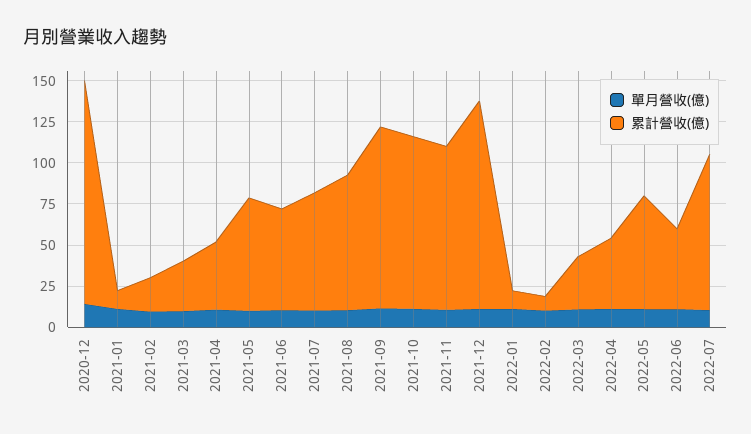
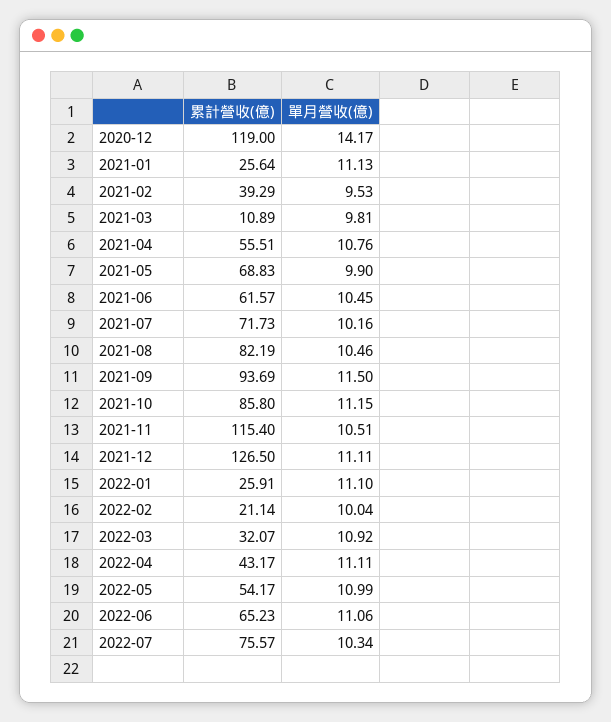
累計營收(億), 2020-12: 135 -> 119
累計營收(億), 2021-01: 10 -> 25.64
累計營收(億), 2021-02: 20 -> 39.29
累計營收(億), 2021-03: 30 -> 10.89
累計營收(億), 2021-04: 40 -> 55.51
累計營收(億), 2021-09: 110 -> 93.69
累計營收(億), 2021-10: 105 -> 85.8
累計營收(億), 2021-11: 100 -> 115.4
累計營收(億), 2022-01: 10 -> 25.91
累計營收(億), 2022-02: 10 -> 21.14
累計營收(億), 2022-05: 70 -> 54.17
累計營收(億), 2022-06: 50 -> 65.23
累計營收(億), 2022-07: 95 -> 75.57

